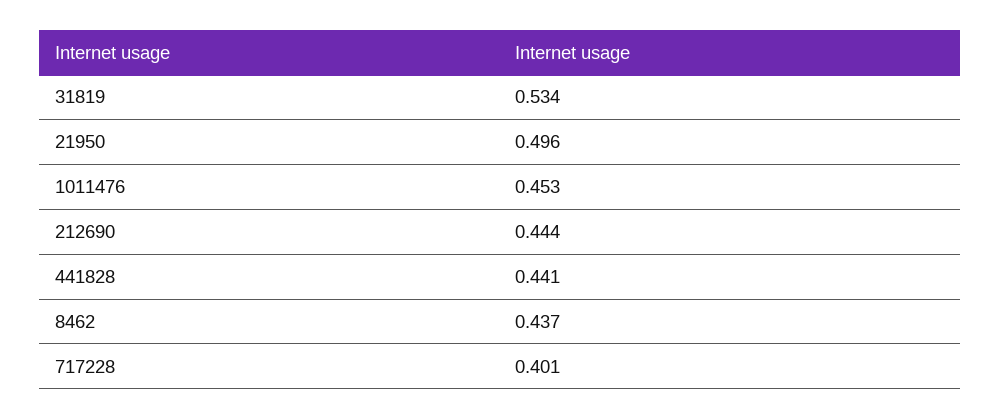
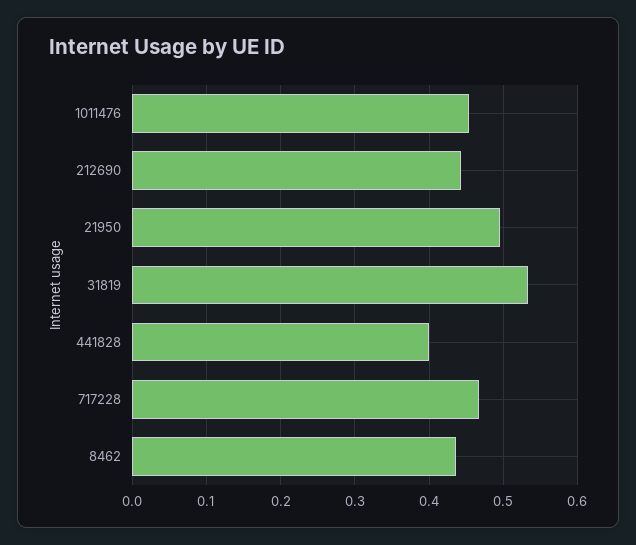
441828: 0.441 -> 0.4
717228: 0.401 -> 0.47

